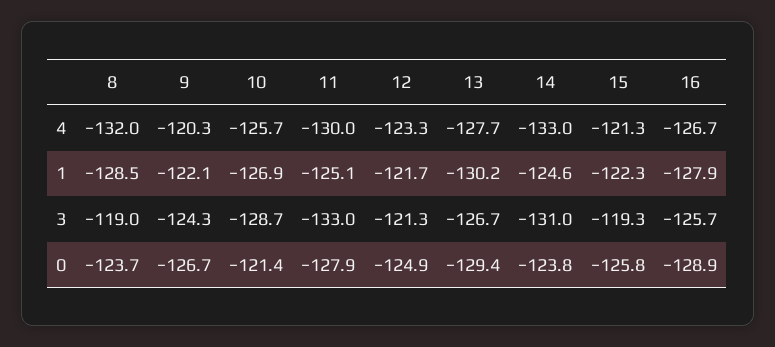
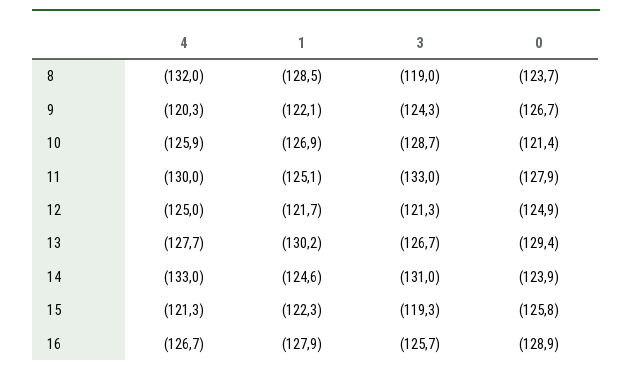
10, 4: -125.7 -> -125.9
12, 4: -123.3 -> -125
14, 0: -123.8 -> -123.9

